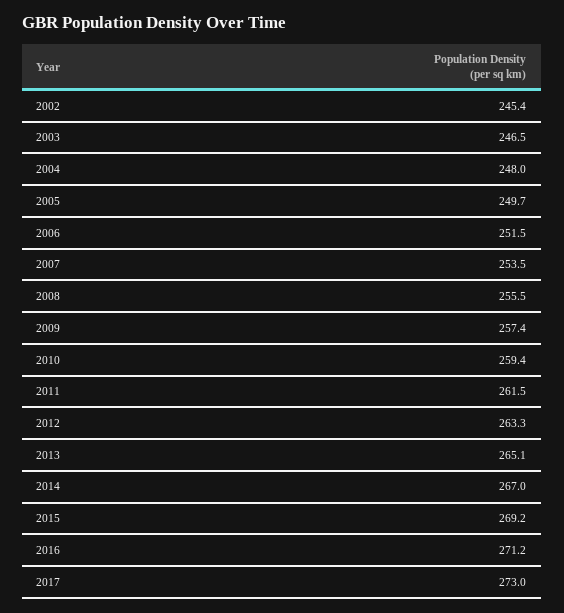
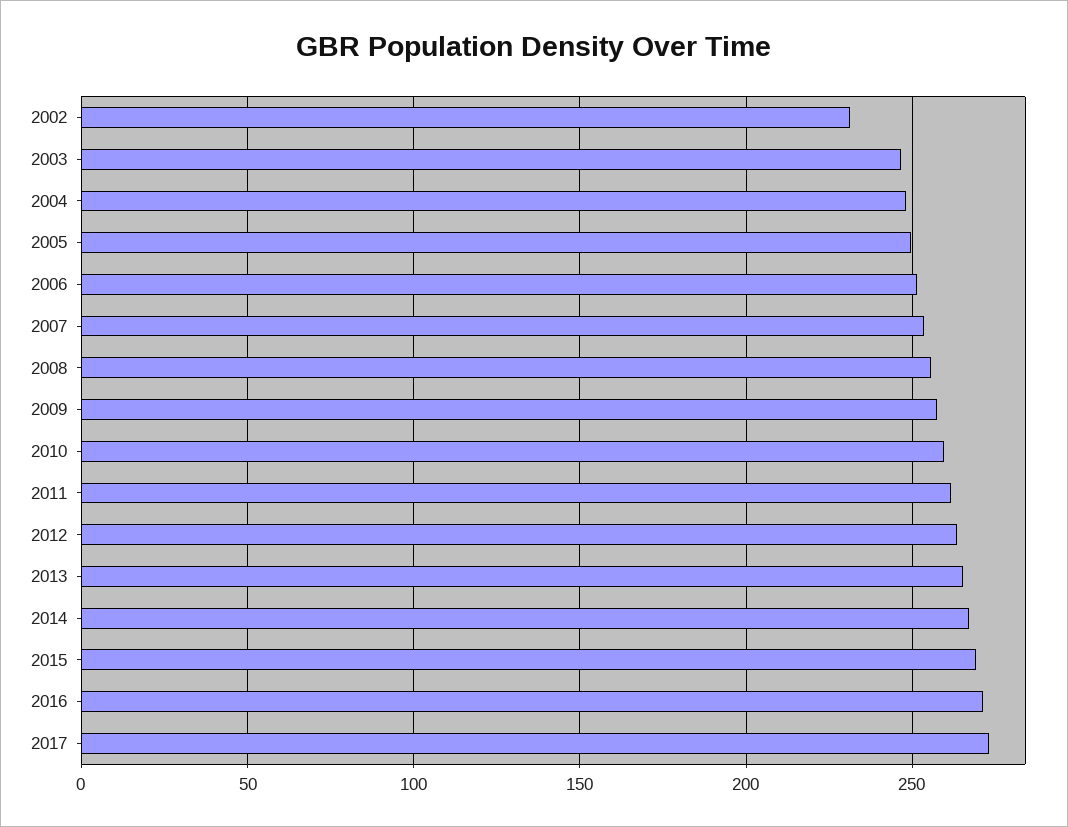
2002: 245.4 -> 230

